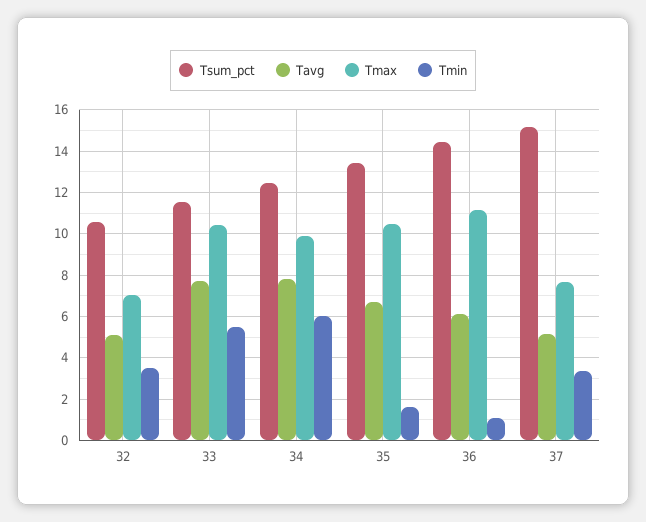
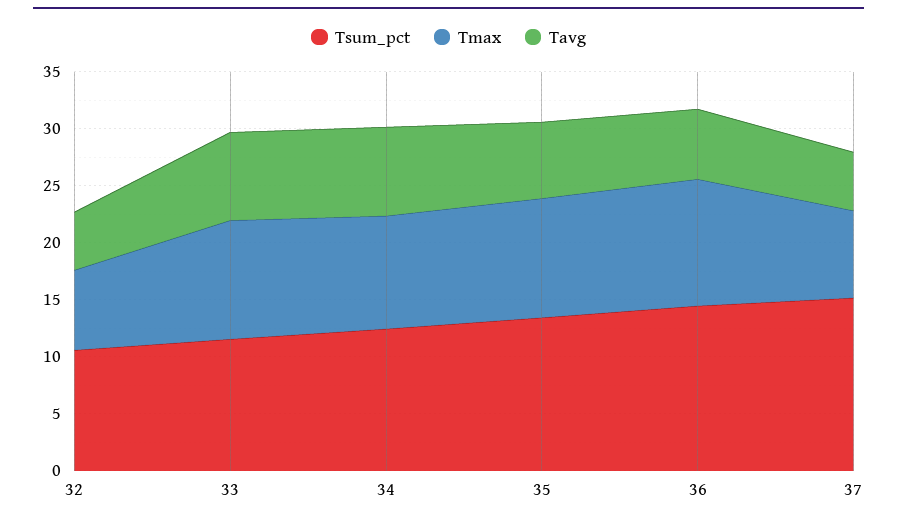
Tmin, 32: 3.5 -> none
Tmin, 33: 5.5 -> none
Tmin, 34: 6 -> none
Tmin, 35: 1.5 -> none
Tmin, 36: 1 -> none
Tmin, 37: 3.5 -> none

